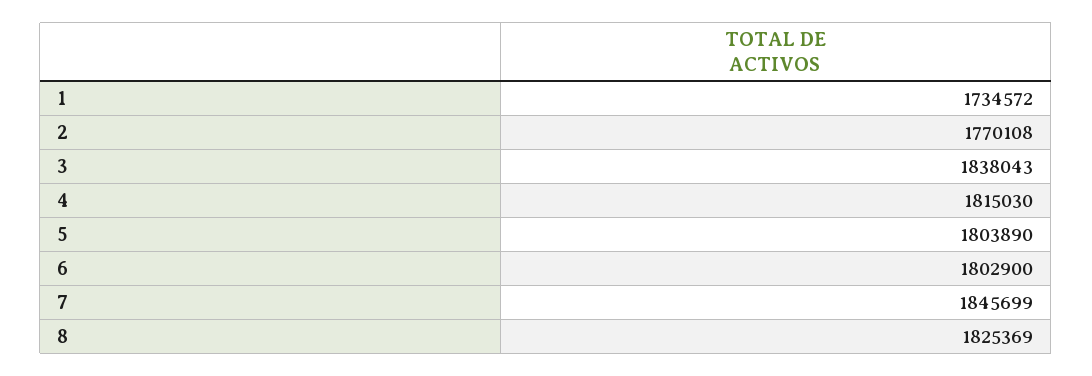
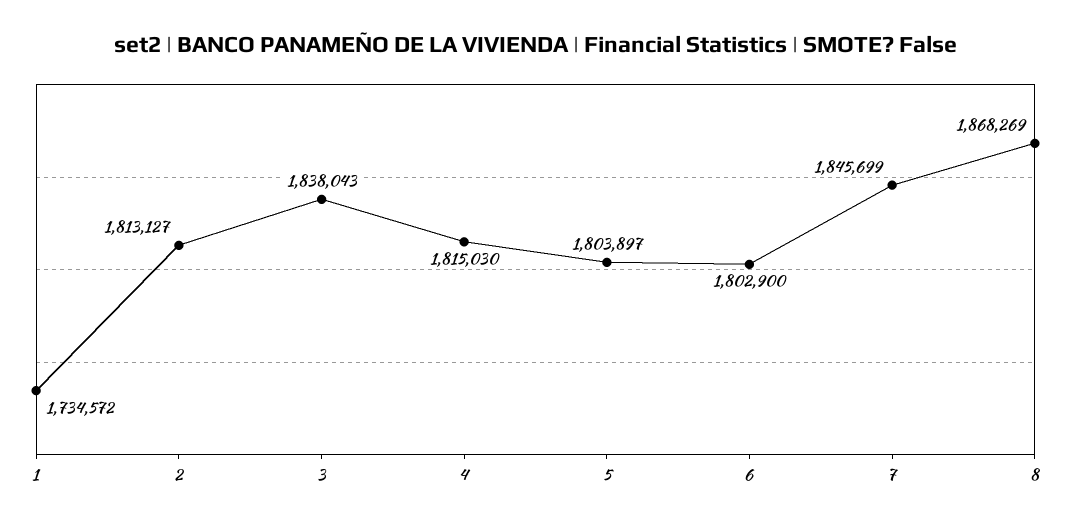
2: 1770108 -> 1813127
5: 1803890 -> 1803897
8: 1825369 -> 1868269

